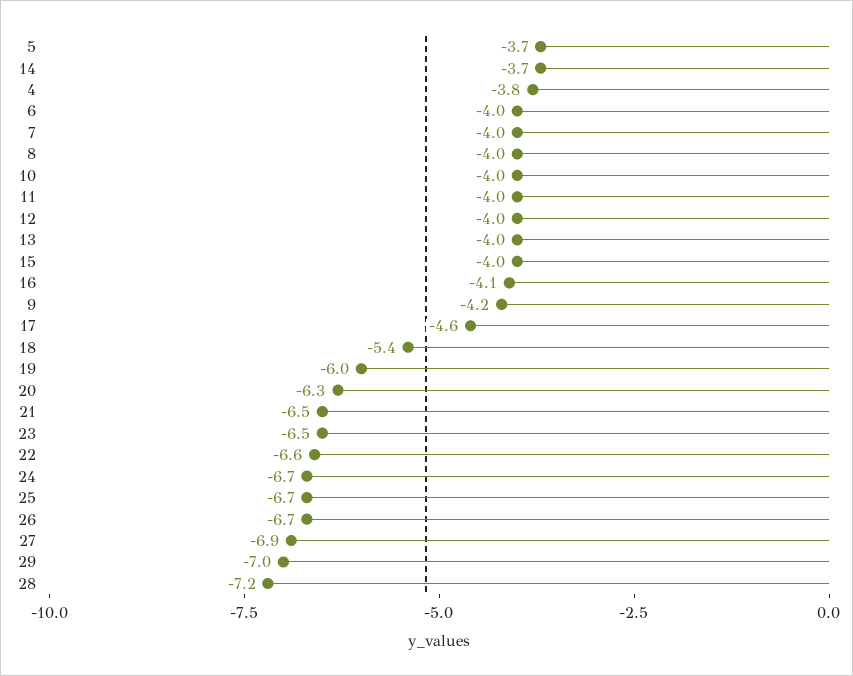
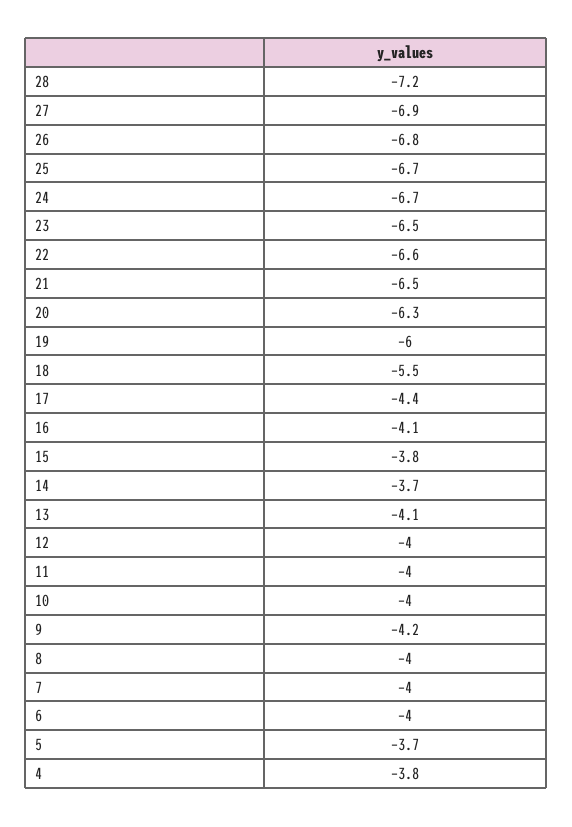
13: -4 -> -4.1
15: -4 -> -3.8
17: -4.6 -> -4.4
18: -5.4 -> -5.5
26: -6.7 -> -6.8
29: -7 -> none

